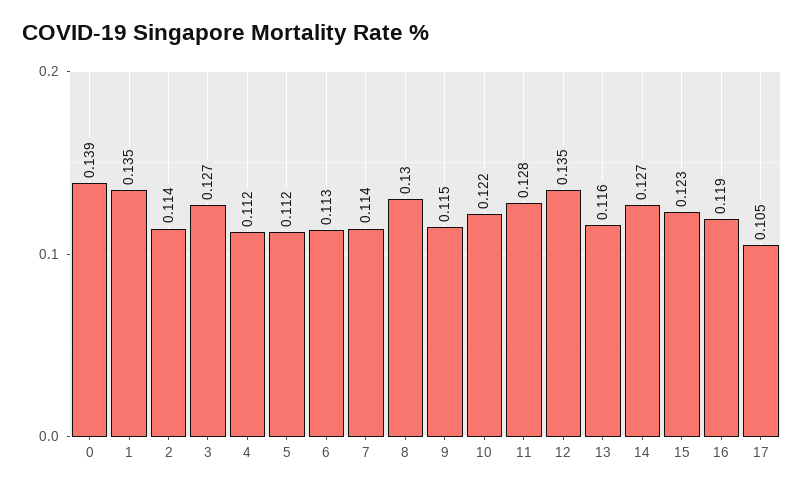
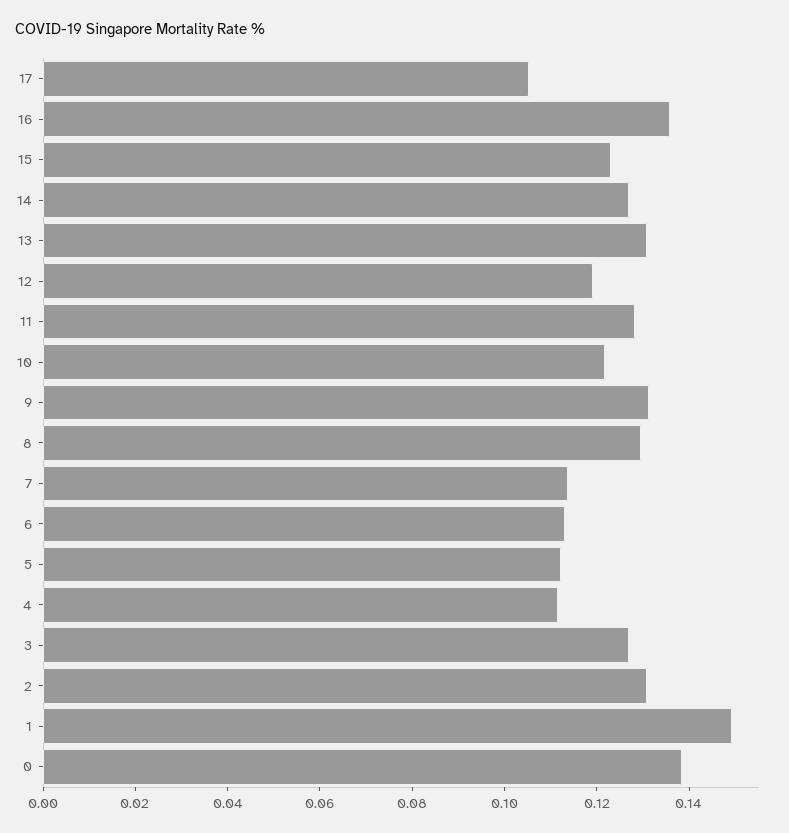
1: 0.135 -> 0.15
2: 0.114 -> 0.13
9: 0.115 -> 0.13
12: 0.135 -> 0.12
13: 0.116 -> 0.13
16: 0.119 -> 0.135

